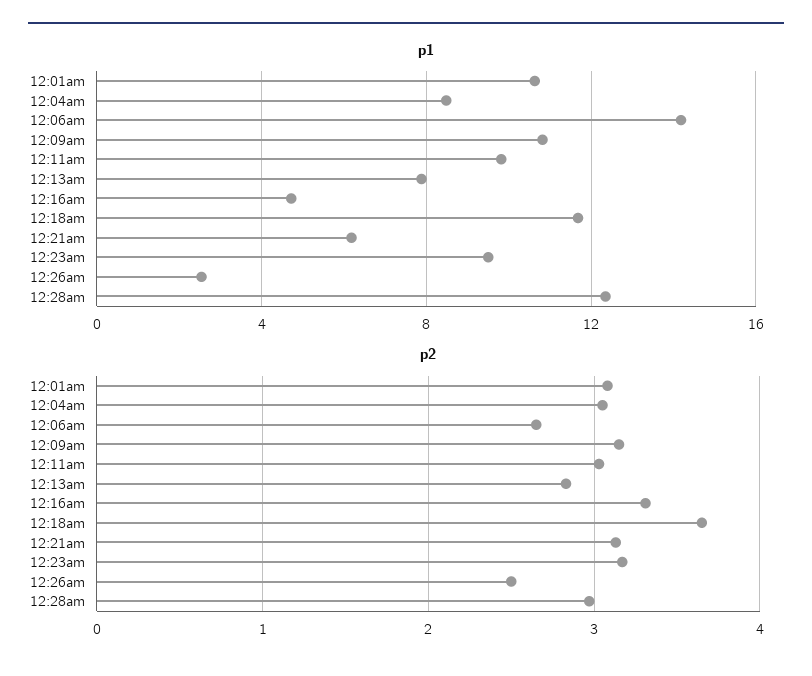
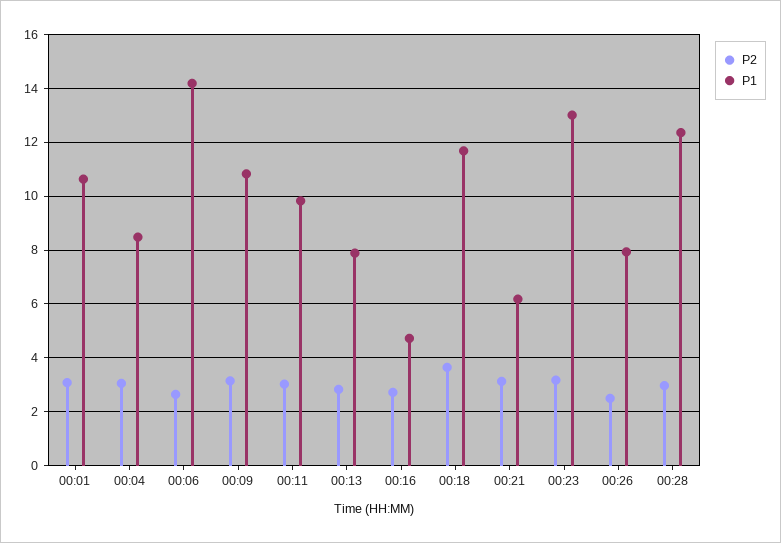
p1, 12:23am: 9.5 -> 13
p1, 12:26am: 2.5 -> 8
p2, 12:16am: 3.3 -> 2.75

